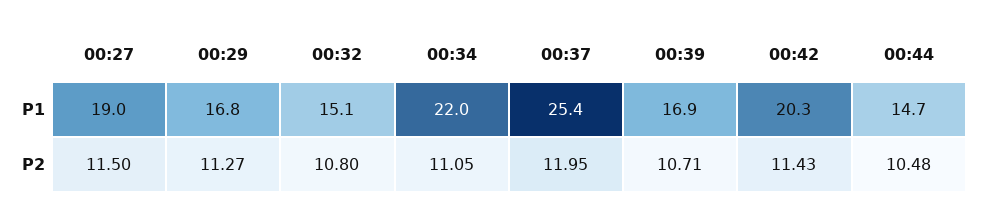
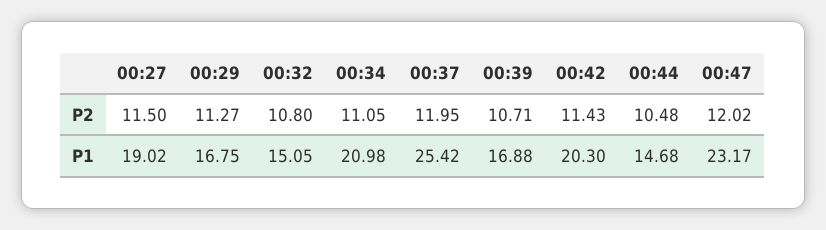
00:34, P1: 22 -> 20.98
00:47, P2: none -> 12.02
00:47, P1: none -> 23.17

